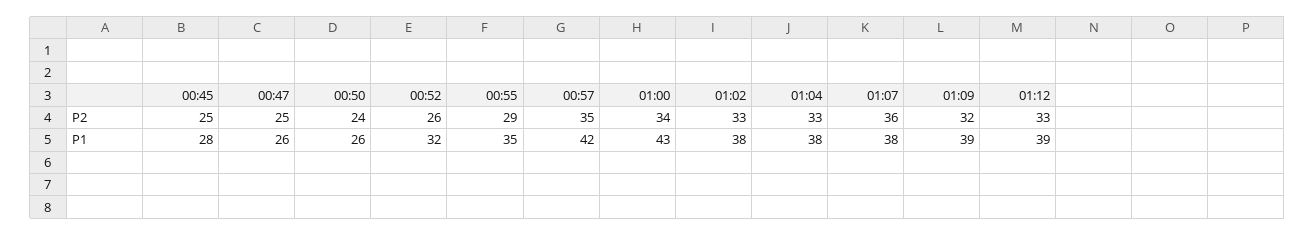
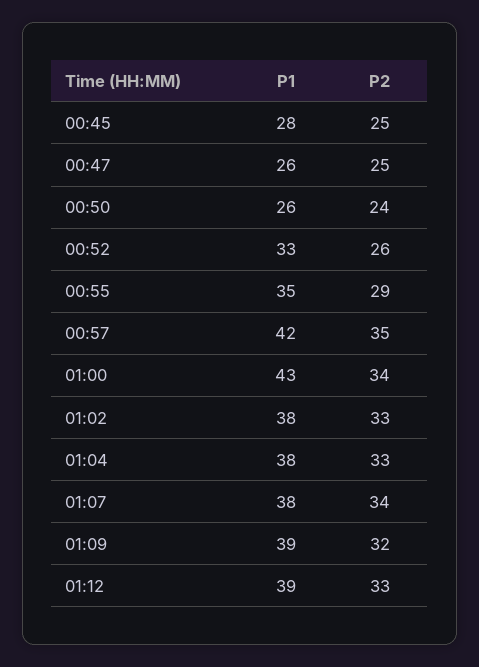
01:07, P2: 36 -> 34
00:52, P1: 32 -> 33

